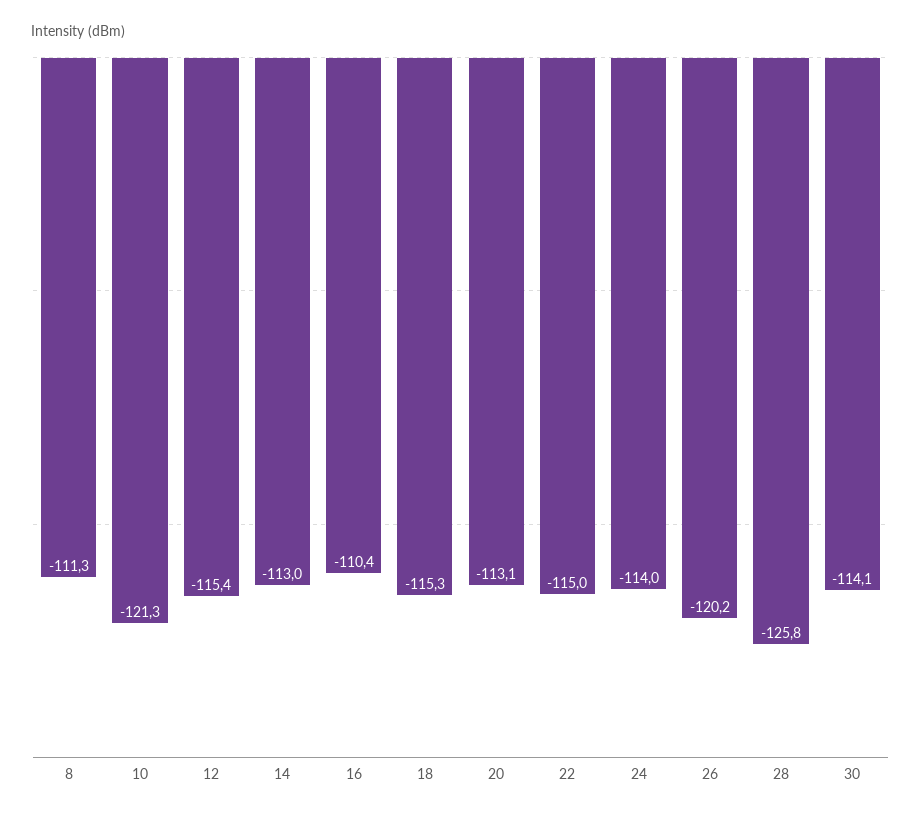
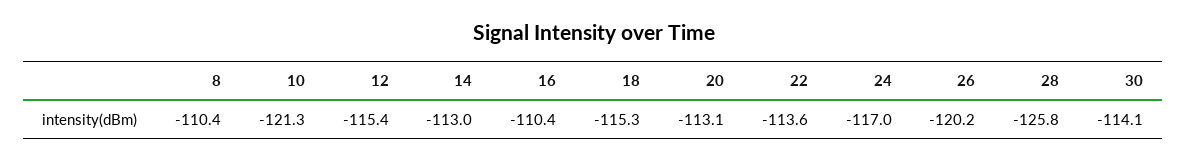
8: -111.3 -> -110.4
22: -115 -> -113.6
24: -114 -> -117

